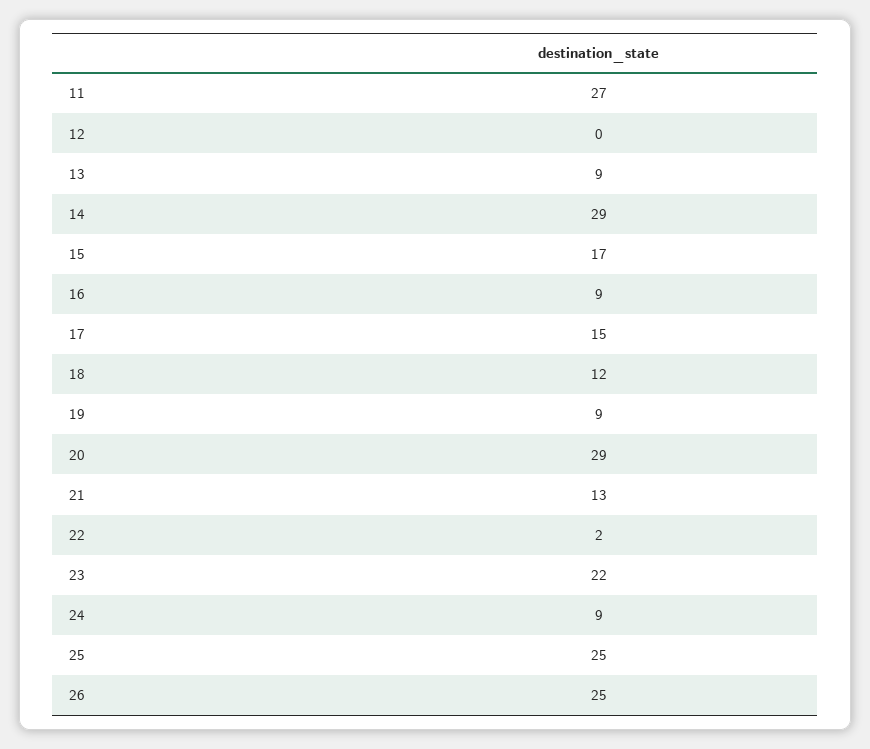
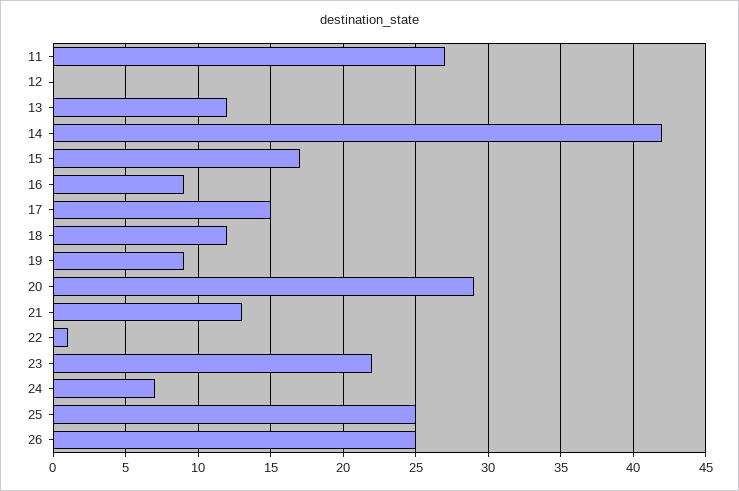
13: 9 -> 12
14: 29 -> 42
22: 2 -> 1
24: 9 -> 7

